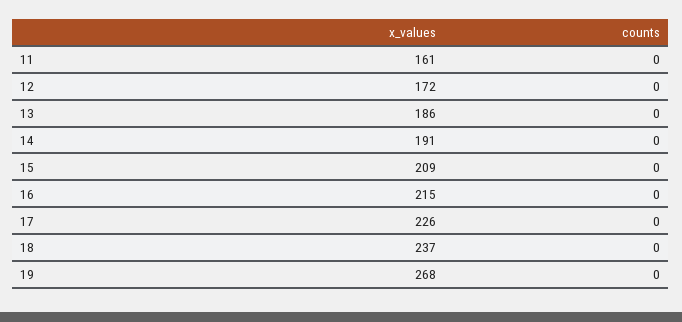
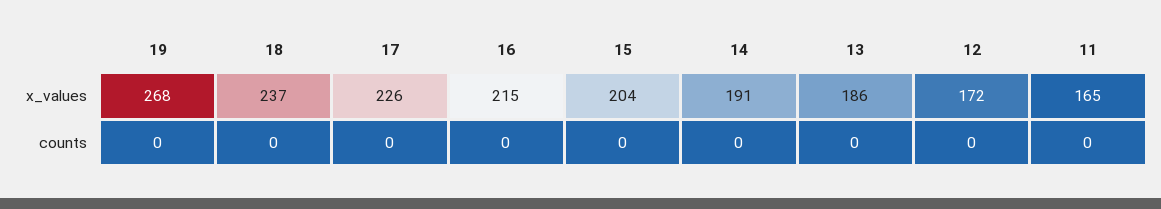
x_values, 11: 161 -> 165
x_values, 15: 209 -> 204

